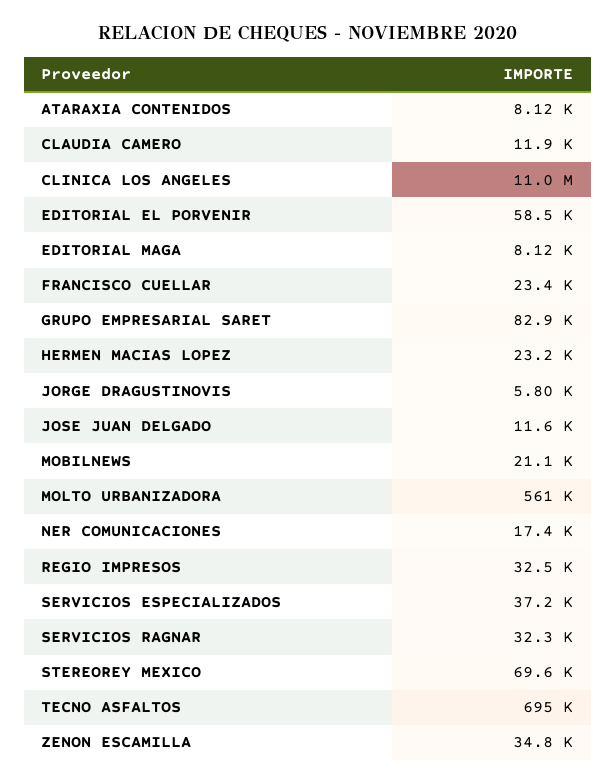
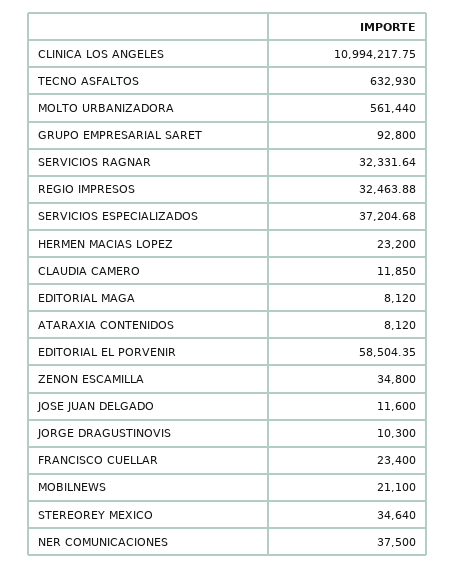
GRUPO EMPRESARIAL SARET: 82900 -> 92800
JORGE DRAGUSTINOVIS: 5800 -> 10300
NER COMUNICACIONES: 17400 -> 37500
STEREOREY MEXICO: 69600 -> 34640
TECNO ASFALTOS: 695000 -> 632930

